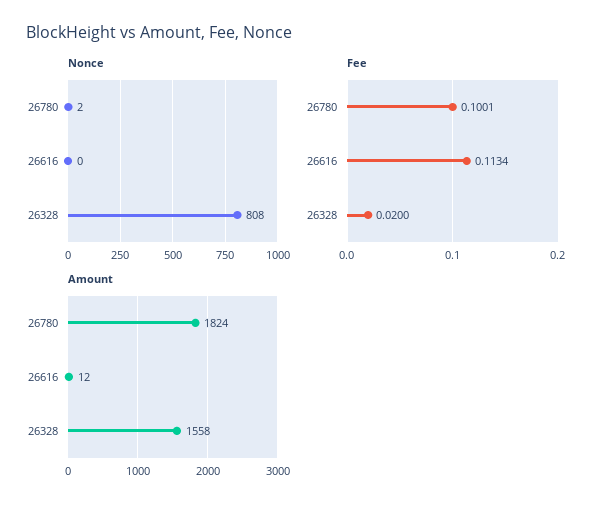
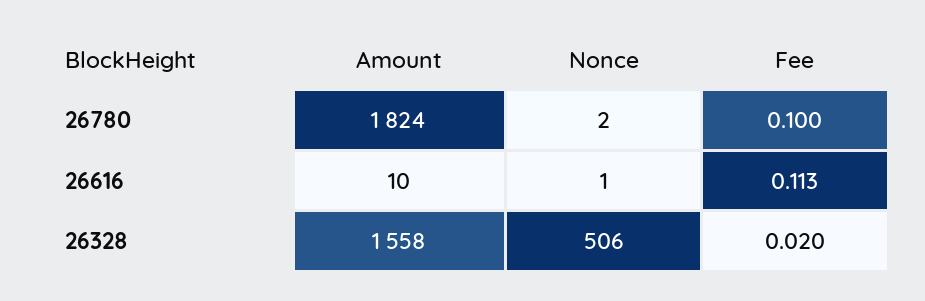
Nonce, 26616: 0 -> 1
Nonce, 26328: 808 -> 506
Amount, 26616: 12 -> 10

